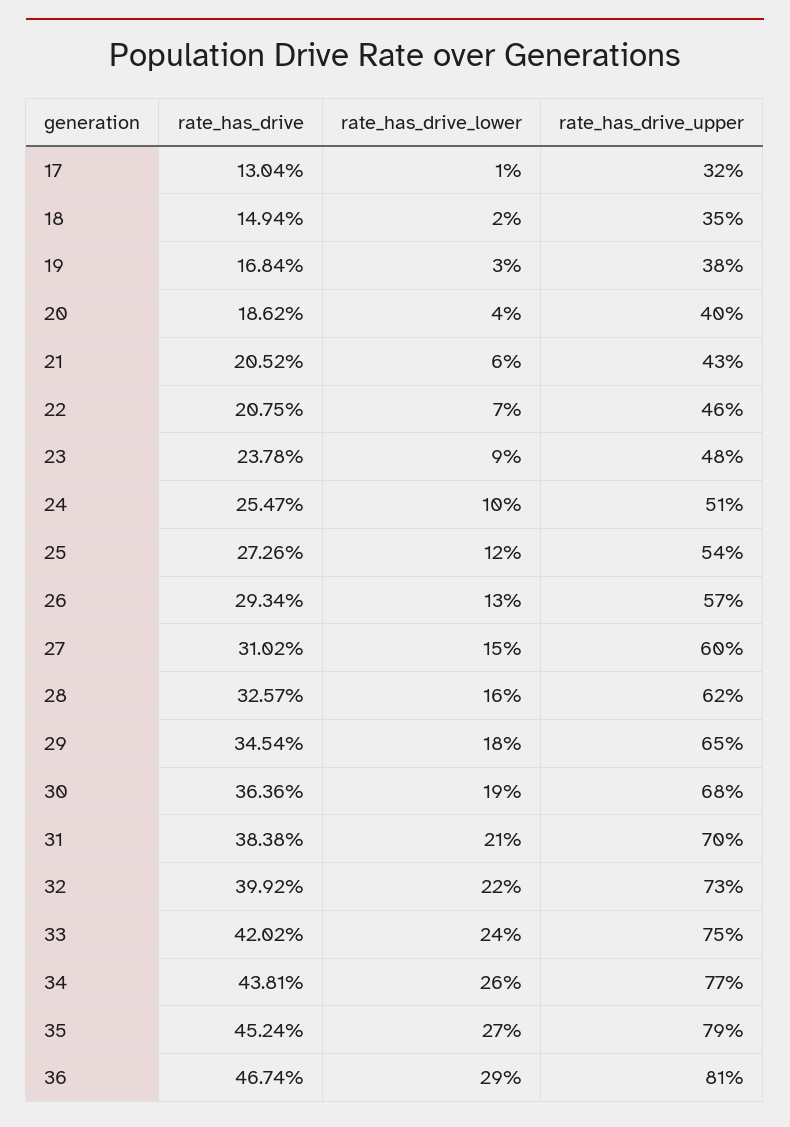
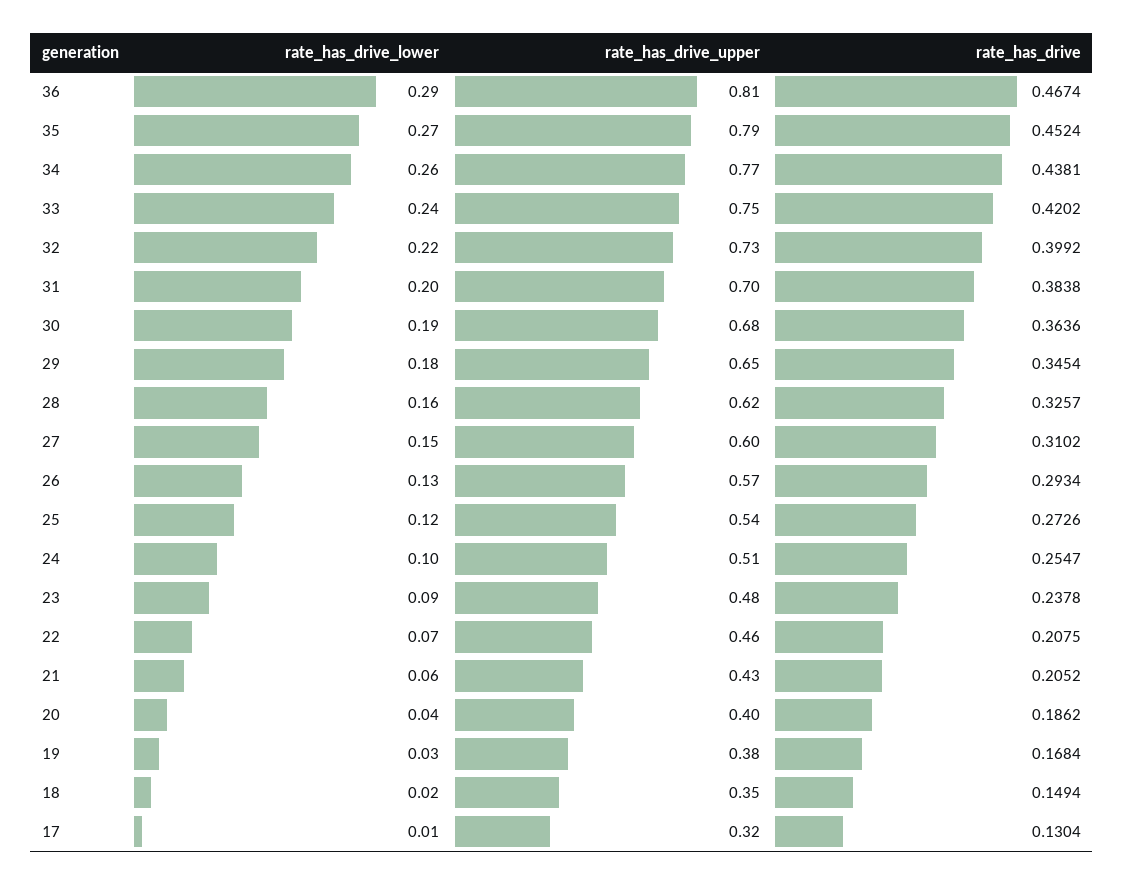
rate_has_drive_lower, 31: 0.21 -> 0.2

